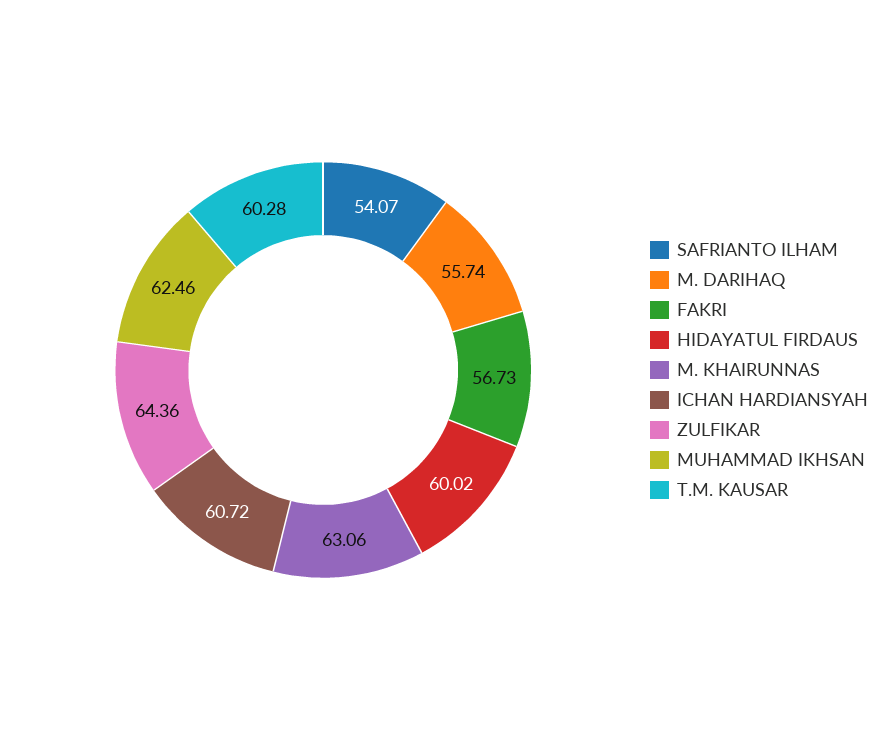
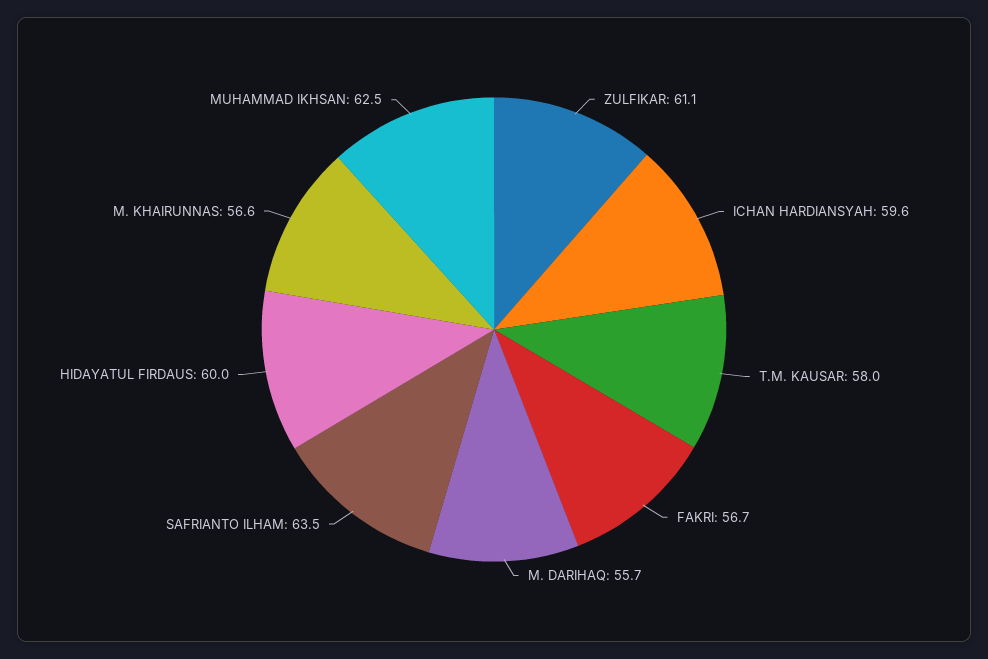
SAFRIANTO ILHAM: 54.07 -> 63.5
M. KHAIRUNNAS: 63.06 -> 56.6
ICHAN HARDIANSYAH: 60.72 -> 59.6
ZULFIKAR: 64.36 -> 61.1
T.M. KAUSAR: 60.28 -> 58

